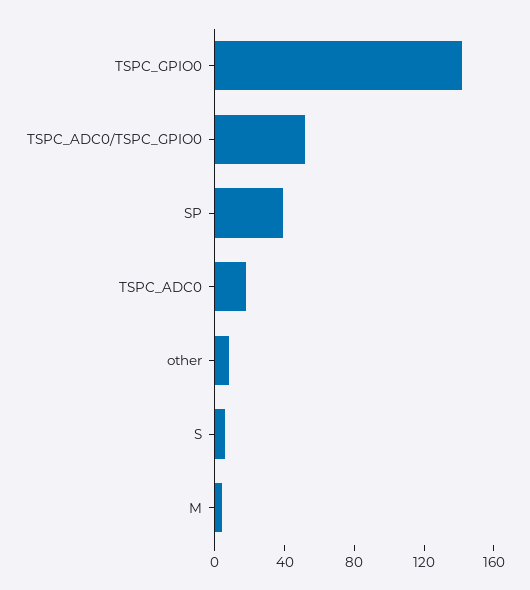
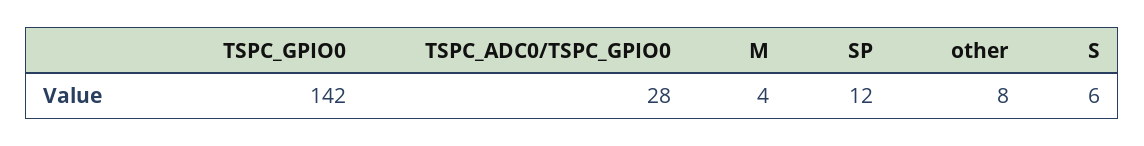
TSPC_ADC0/TSPC_GPIO0: 50 -> 28
SP: 40 -> 12
TSPC_ADC0: 20 -> none

